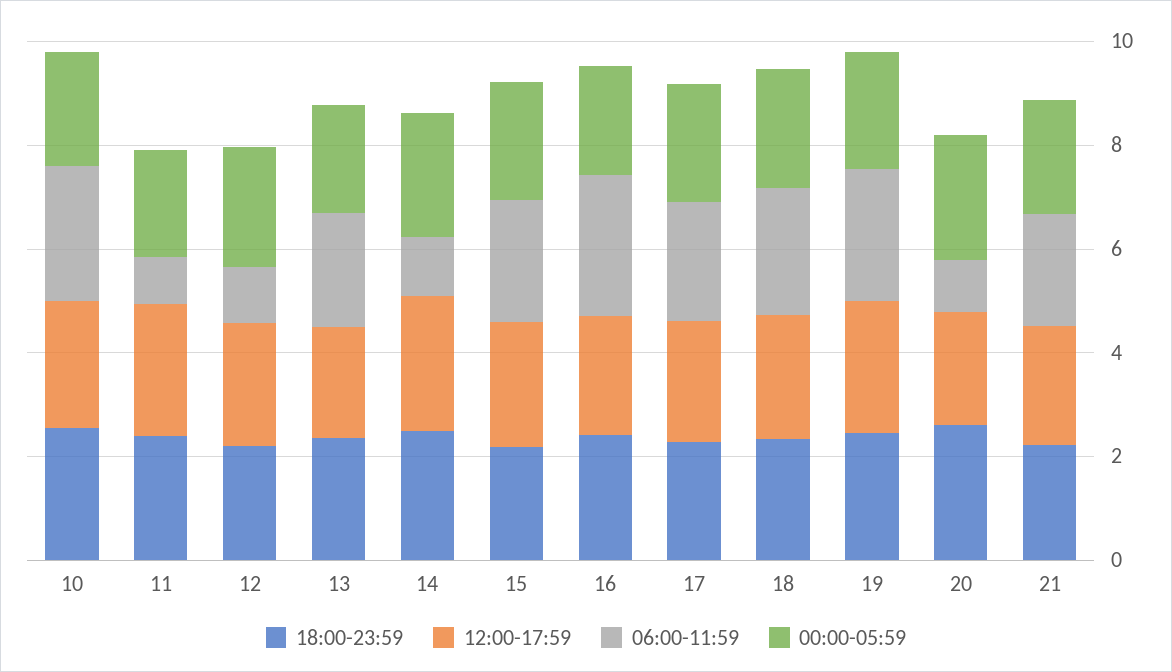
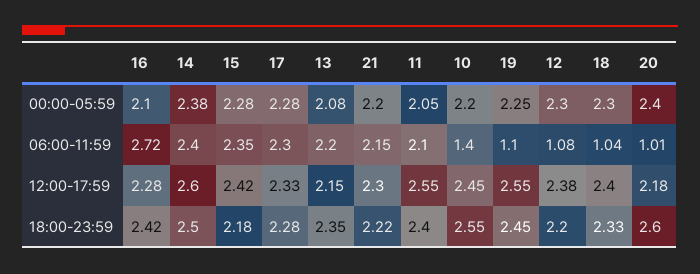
06:00-11:59, 10: 2.5 -> 1.4
06:00-11:59, 11: 1 -> 2.1
06:00-11:59, 14: 1 -> 2.4
06:00-11:59, 18: 2.5 -> 1.04
06:00-11:59, 19: 2.5 -> 1.1

